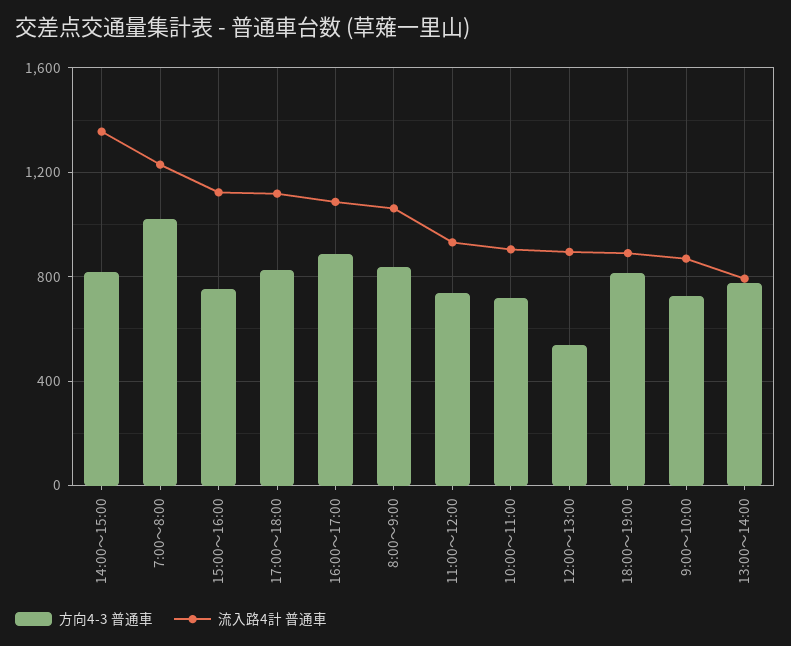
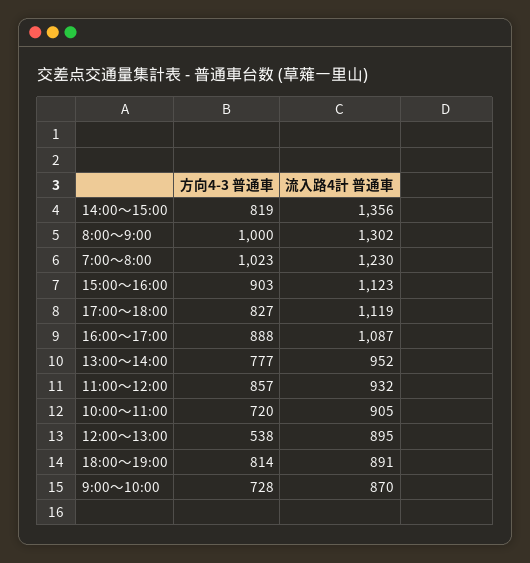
方向4-3 普通車, 15:00～16:00: 750 -> 903
方向4-3 普通車, 8:00～9:00: 850 -> 1000
流入路4計 普通車, 8:00～9:00: 1050 -> 1302
方向4-3 普通車, 11:00～12:00: 750 -> 857
流入路4計 普通車, 13:00～14:00: 800 -> 952

